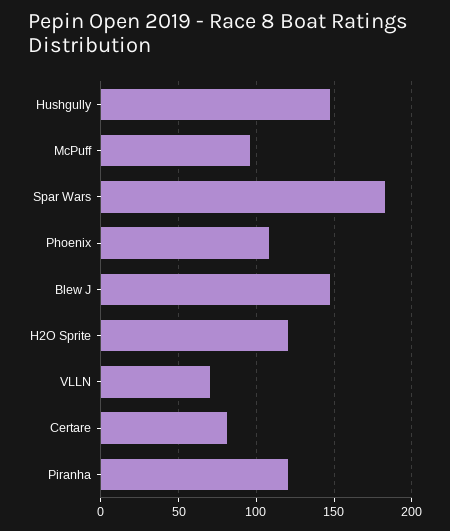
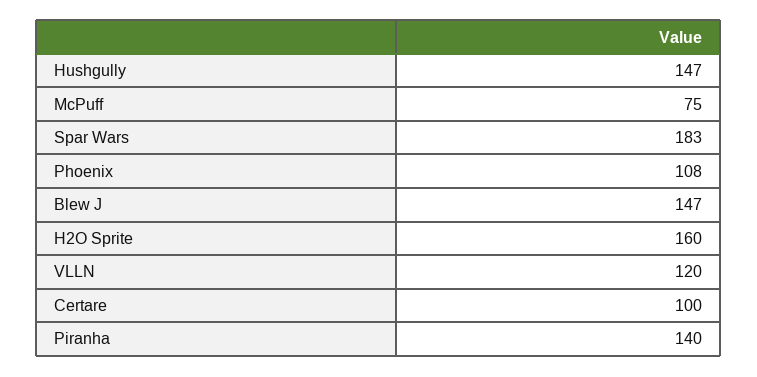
McPuff: 95 -> 75
H2O Sprite: 120 -> 160
VLLN: 70 -> 120
Certare: 80 -> 100
Piranha: 120 -> 140

